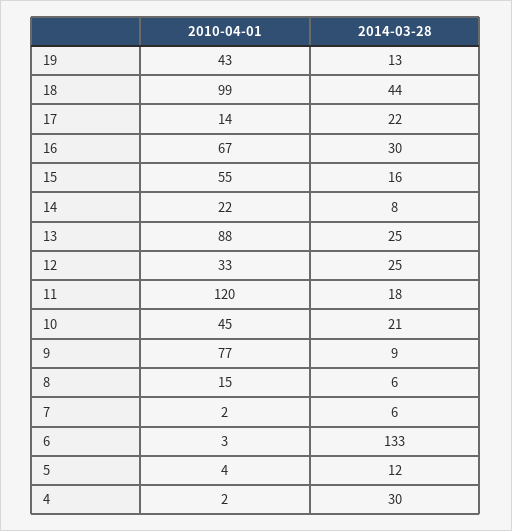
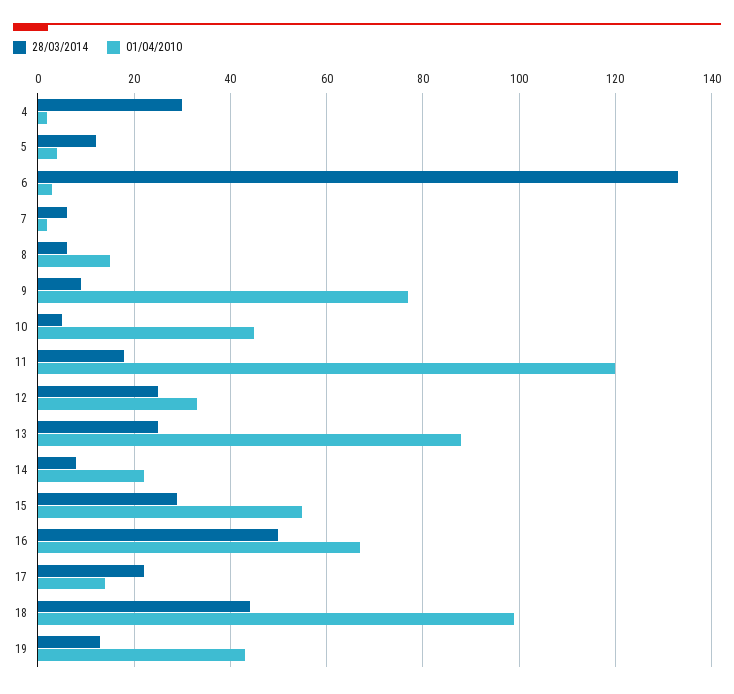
2014-03-28, 16: 30 -> 50
2014-03-28, 15: 16 -> 30
2014-03-28, 10: 21 -> 5

